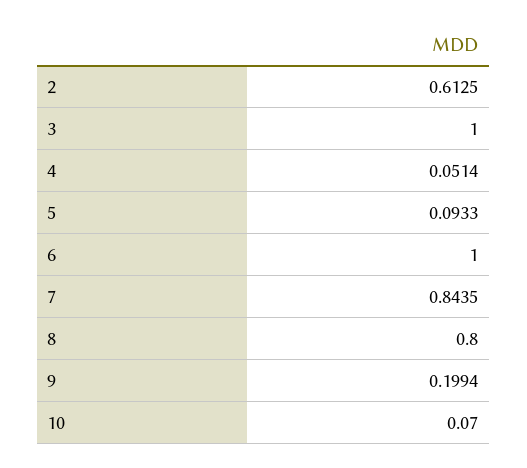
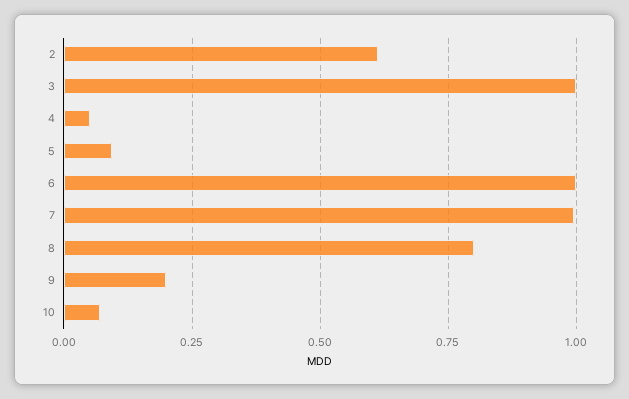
7: 0.8435 -> 1

